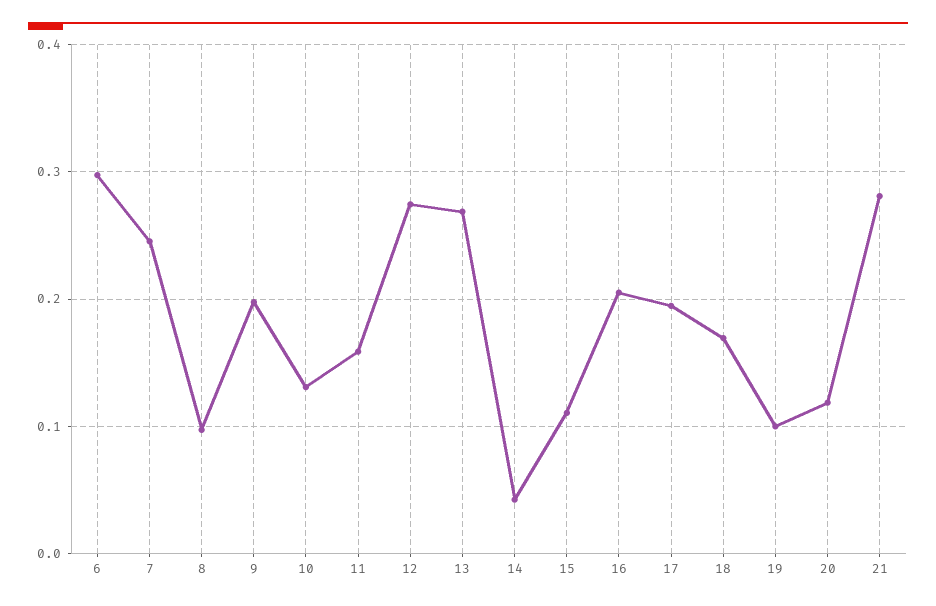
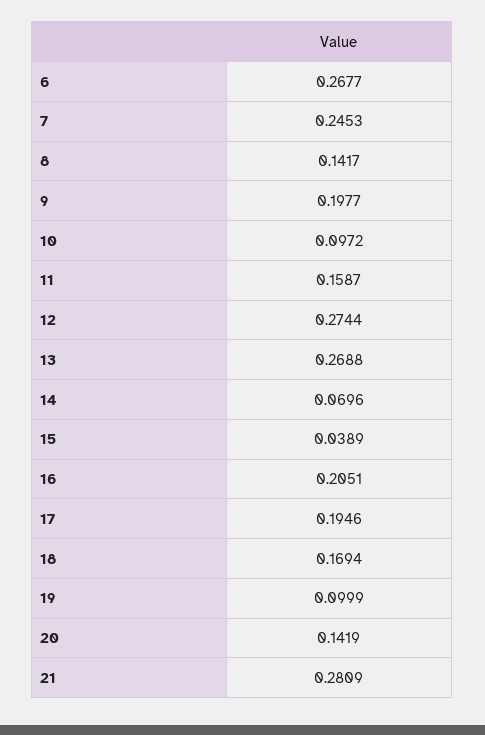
6: 0.3 -> 0.2677
8: 0.1 -> 0.1417
10: 0.13 -> 0.0972
14: 0.04 -> 0.0696
15: 0.11 -> 0.0389
20: 0.12 -> 0.1419

